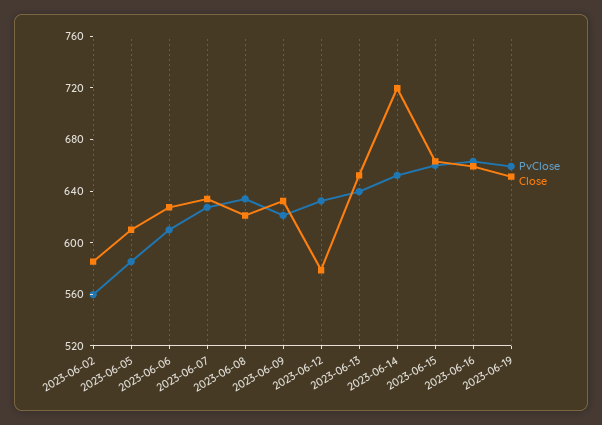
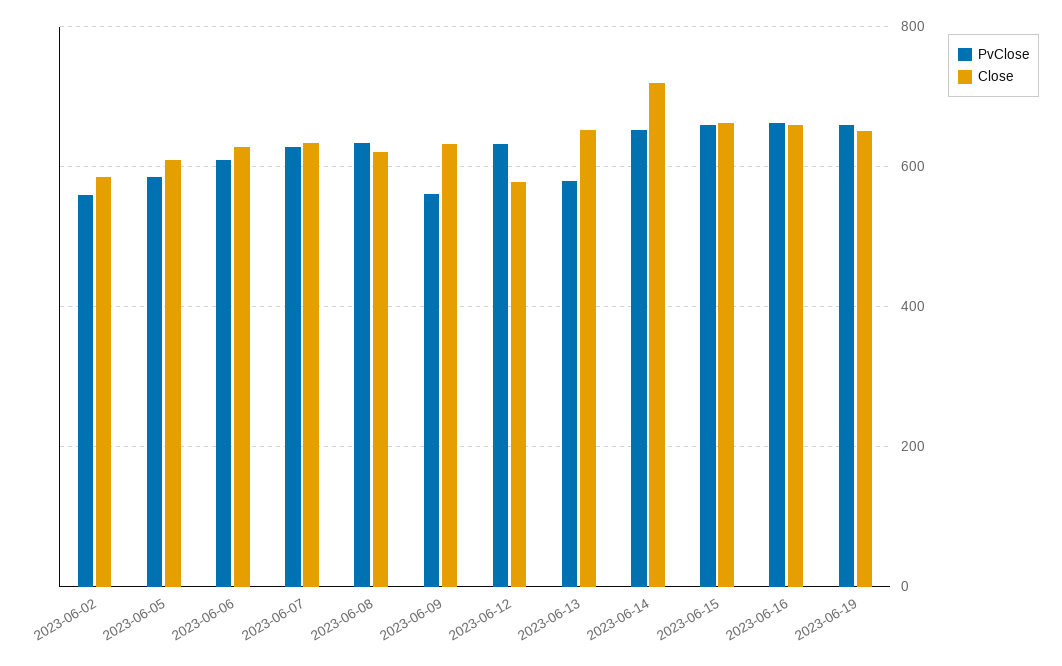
PvClose, 2023-06-09: 620 -> 560
PvClose, 2023-06-13: 640 -> 580

